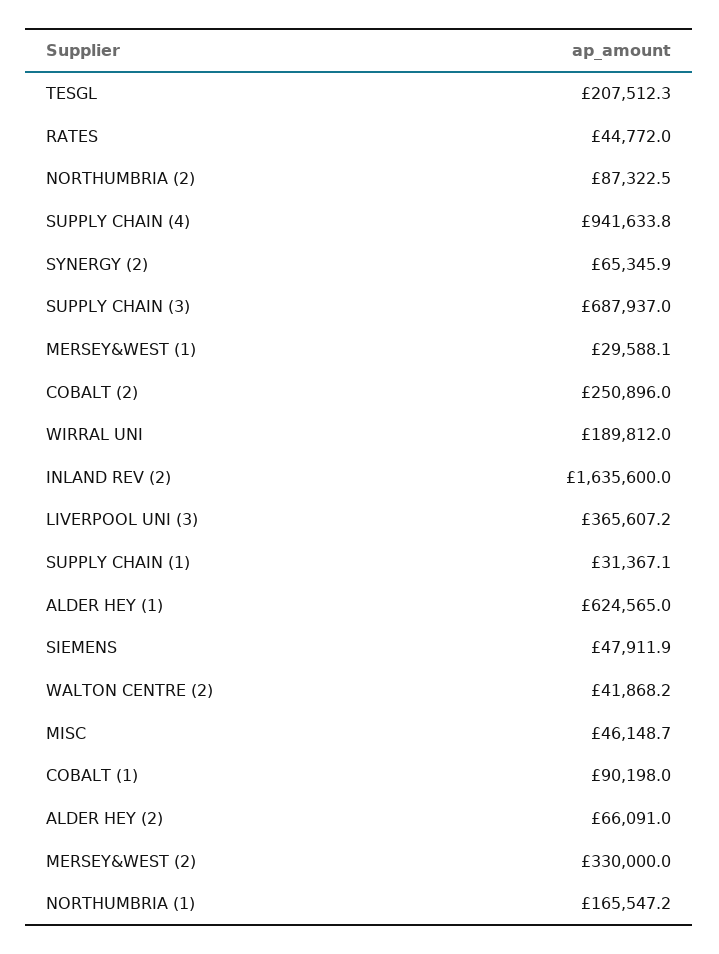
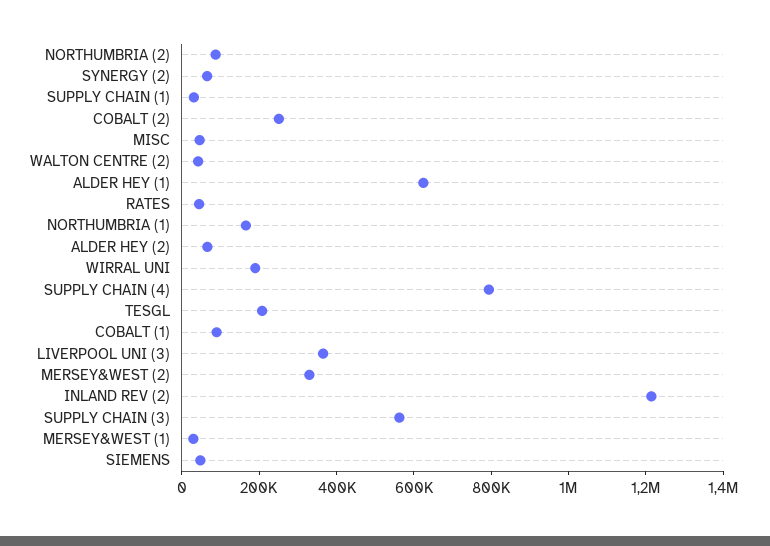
SUPPLY CHAIN (4): 941633.8 -> 800000
SUPPLY CHAIN (3): 687937 -> 550000
INLAND REV (2): 1635600 -> 1200000

